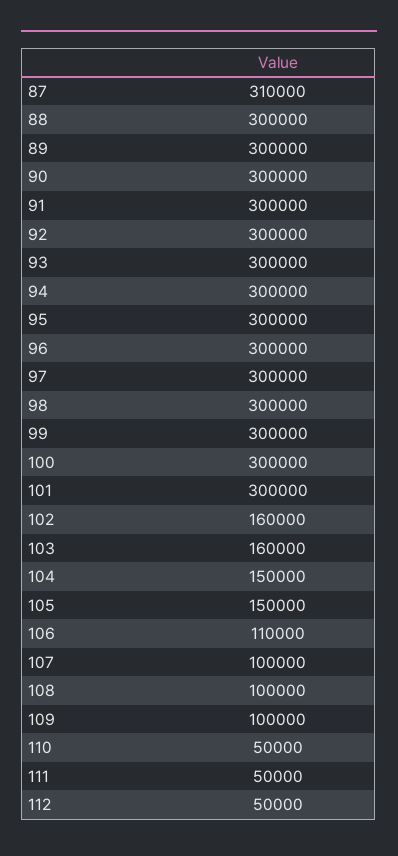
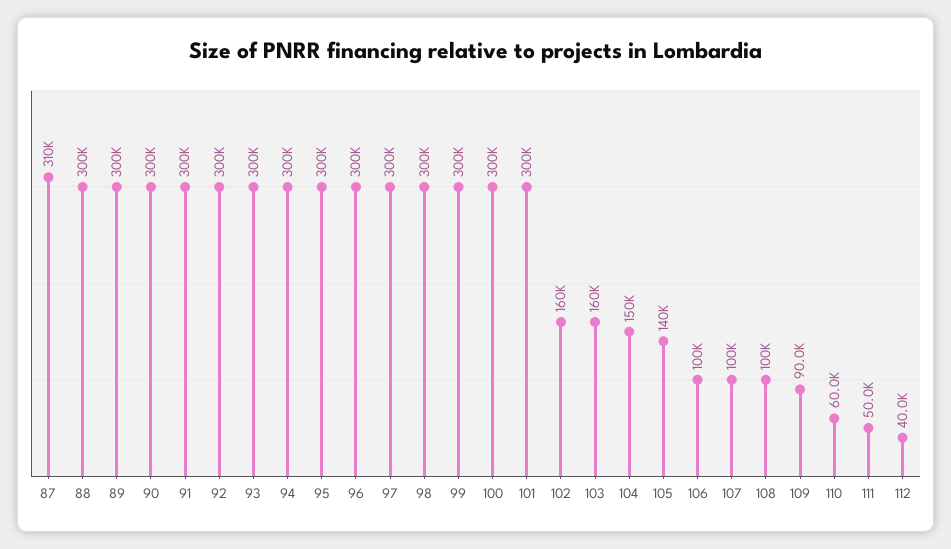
105: 150000 -> 140000
106: 110000 -> 100000
109: 100000 -> 90000
110: 50000 -> 60000
112: 50000 -> 40000

